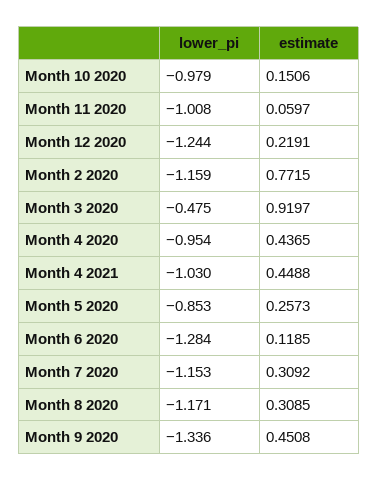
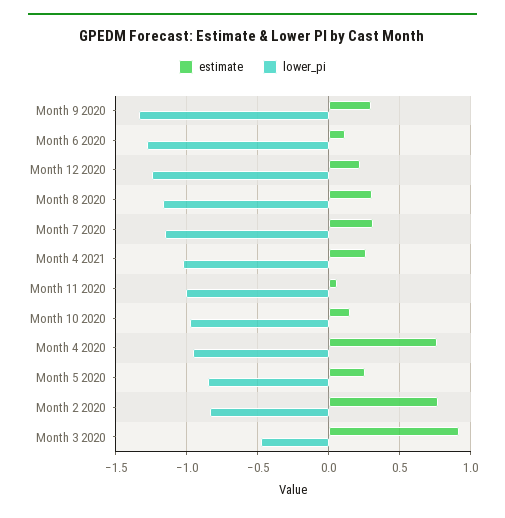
lower_pi, Month 2 2020: -1.159 -> -0.85
estimate, Month 4 2020: 0.4365 -> 0.75
estimate, Month 4 2021: 0.4488 -> 0.25
estimate, Month 9 2020: 0.4508 -> 0.3

